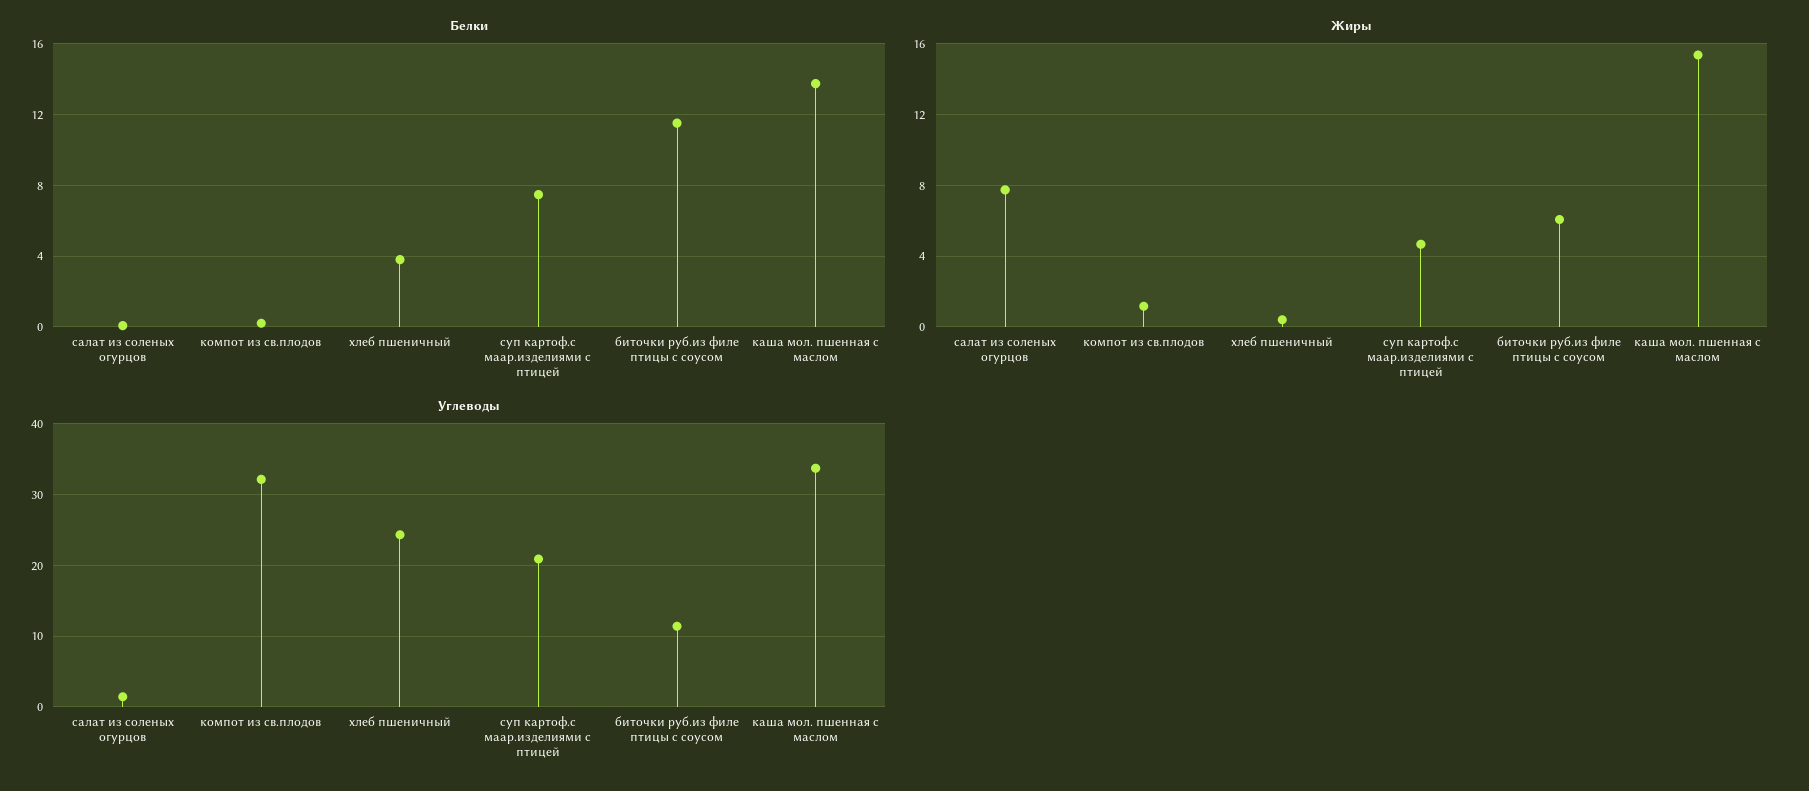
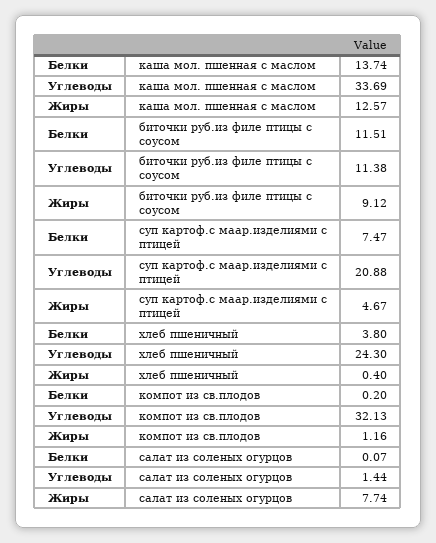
Жиры, биточки руб.из филе птицы с соусом: 6 -> 9.12
Жиры, каша мол. пшенная с маслом: 15.5 -> 12.57

